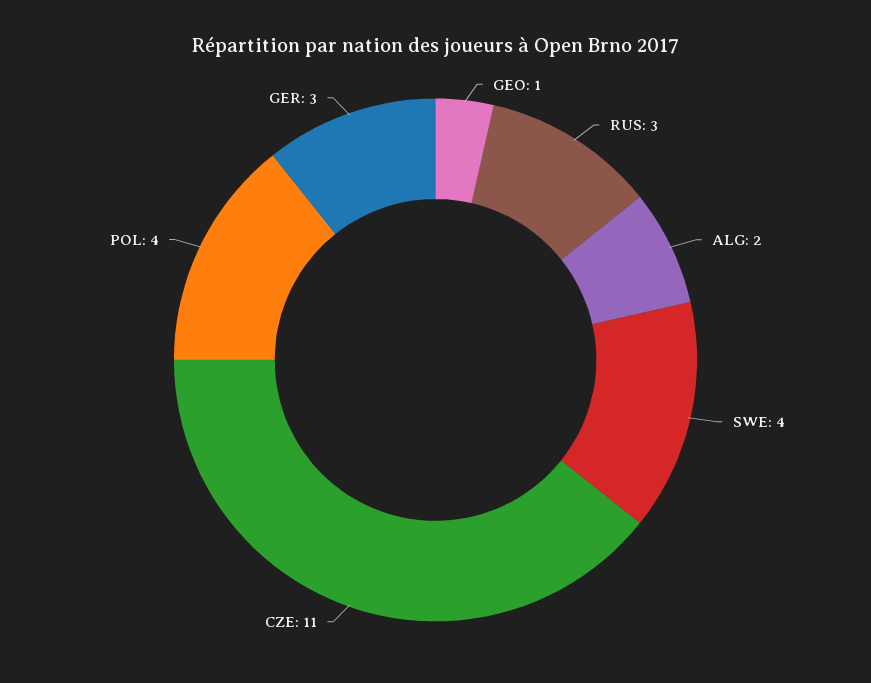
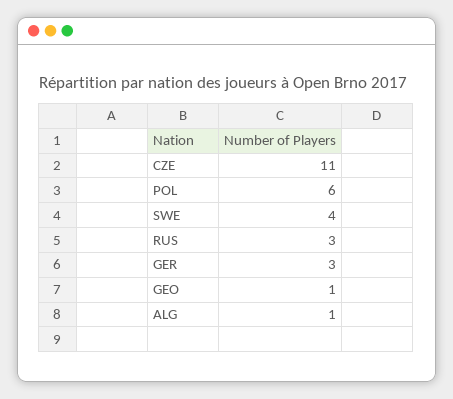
ALG: 2 -> 1
POL: 4 -> 6

